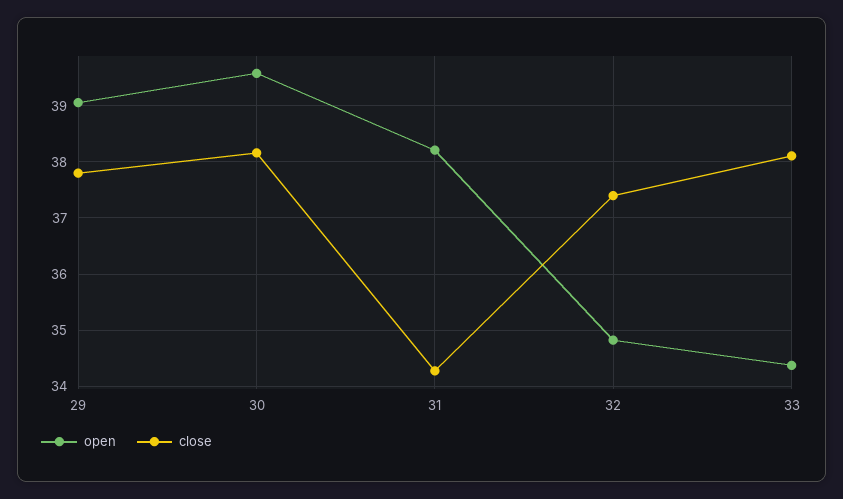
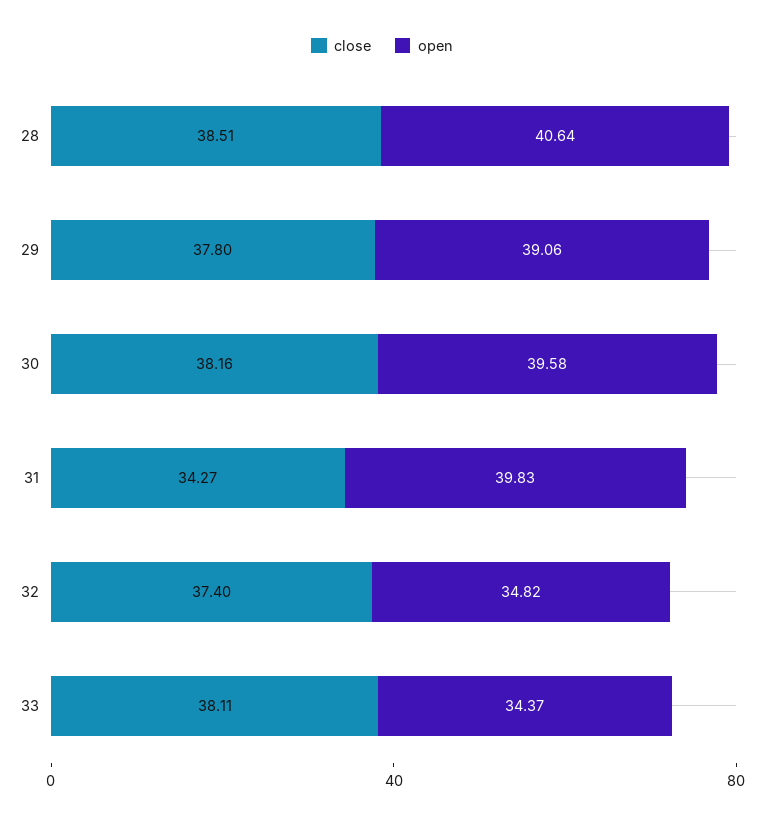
open, 31: 38.2 -> 39.83
close, 28: none -> 38.51
open, 28: none -> 40.64

